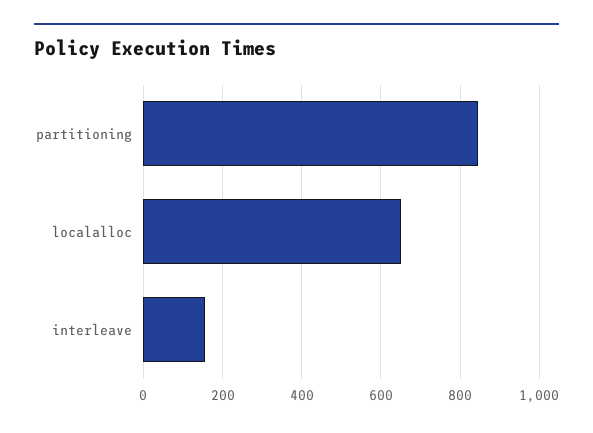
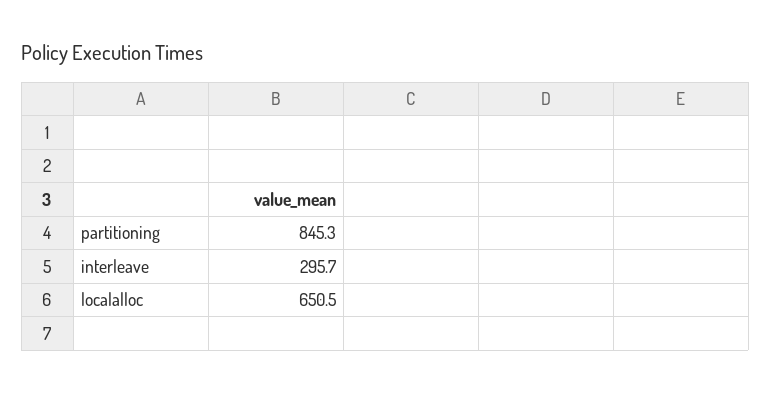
interleave: 160 -> 295.7

